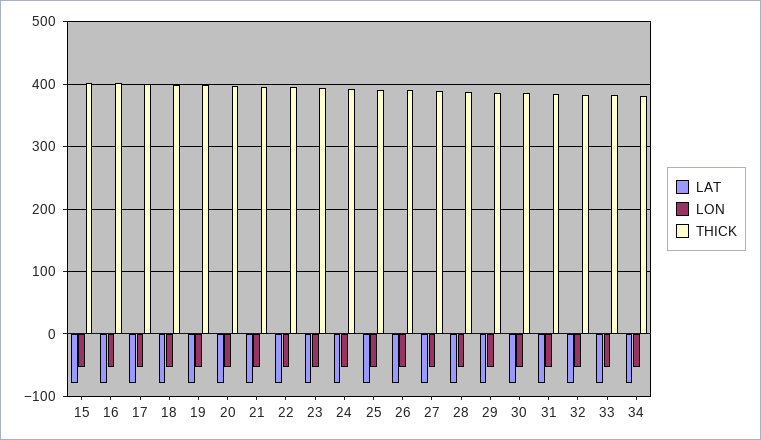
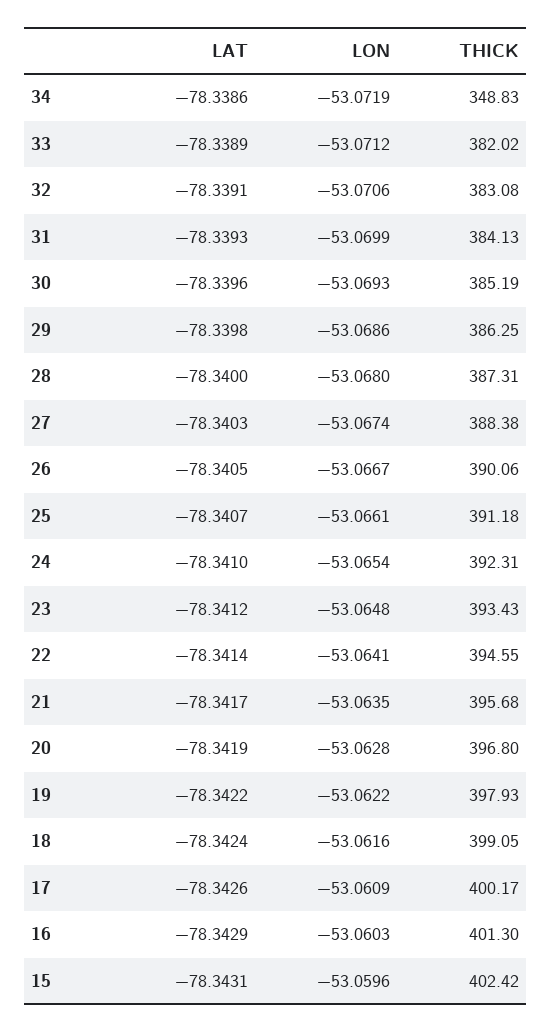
THICK, 34: 380 -> 348.83

